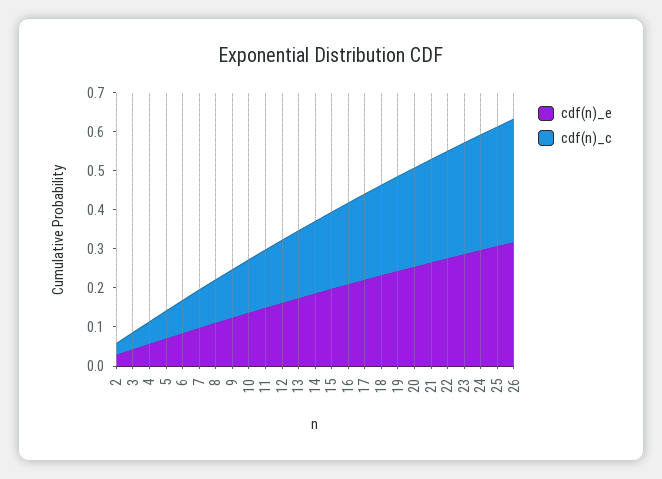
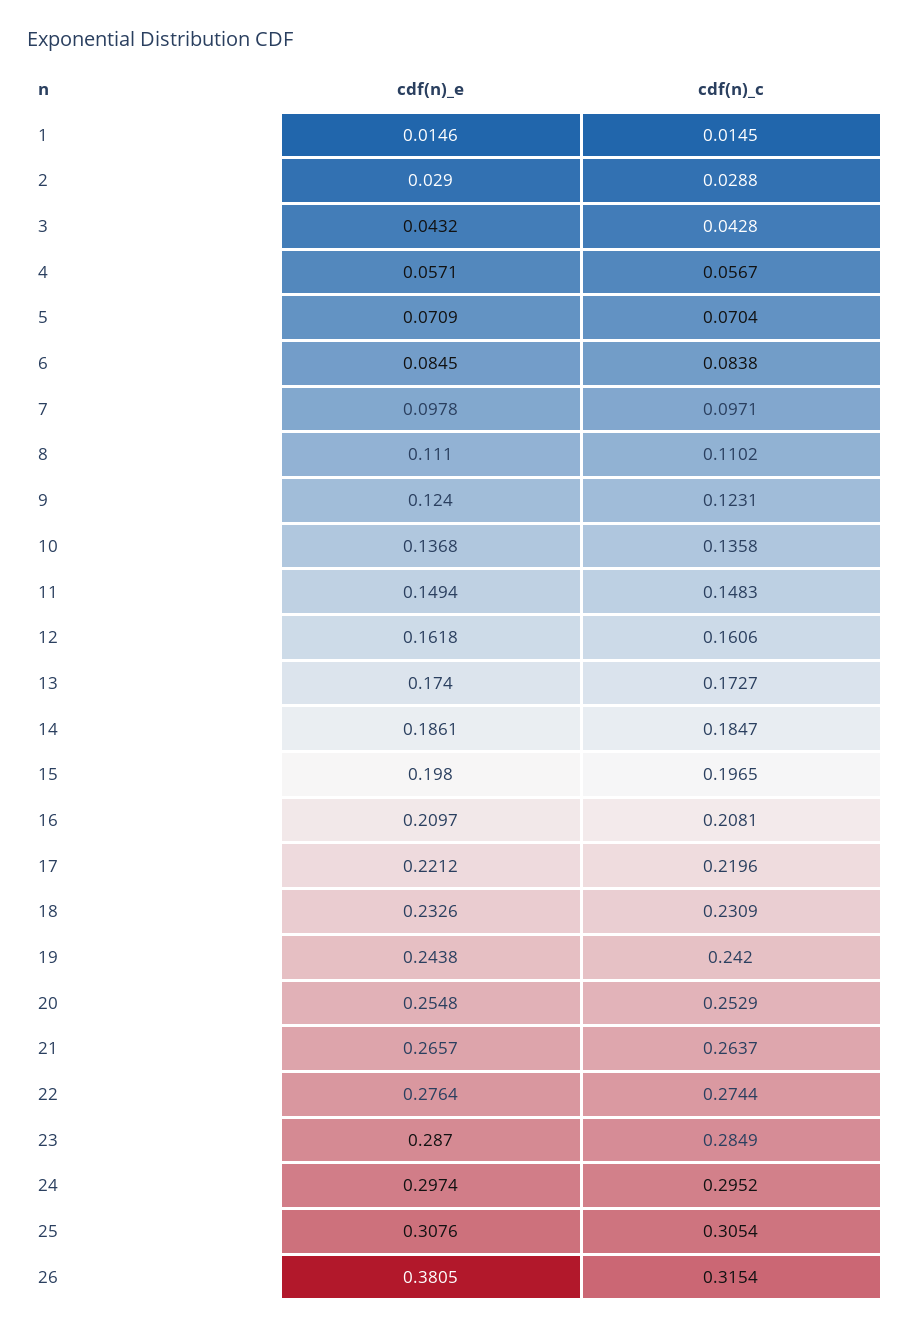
cdf(n)_e, 26: 0.325 -> 0.3805
cdf(n)_e, 1: none -> 0.0146
cdf(n)_c, 1: none -> 0.0145

